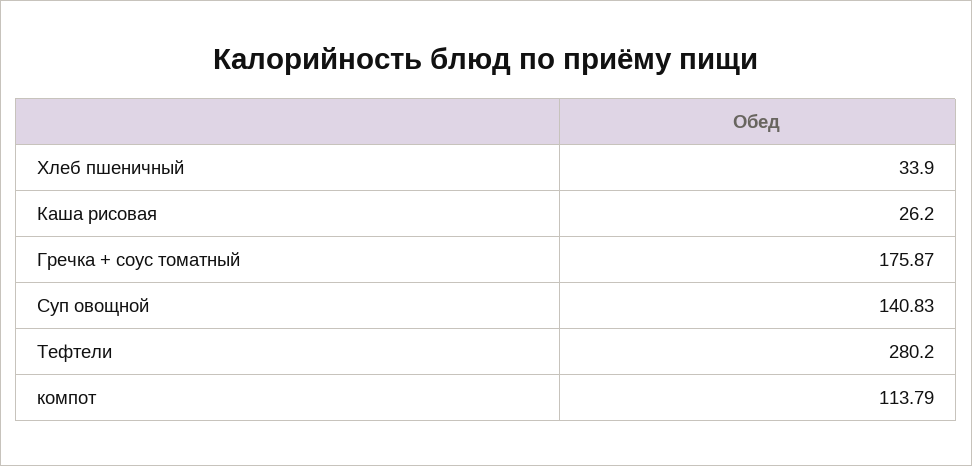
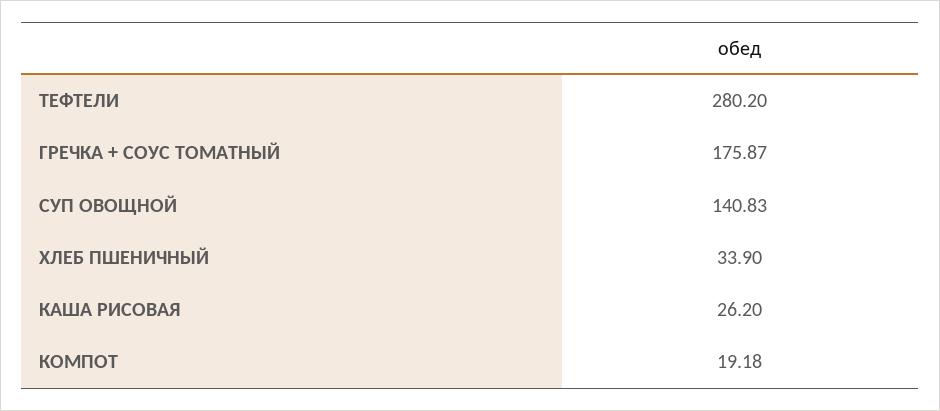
компот: 113.79 -> 19.18

